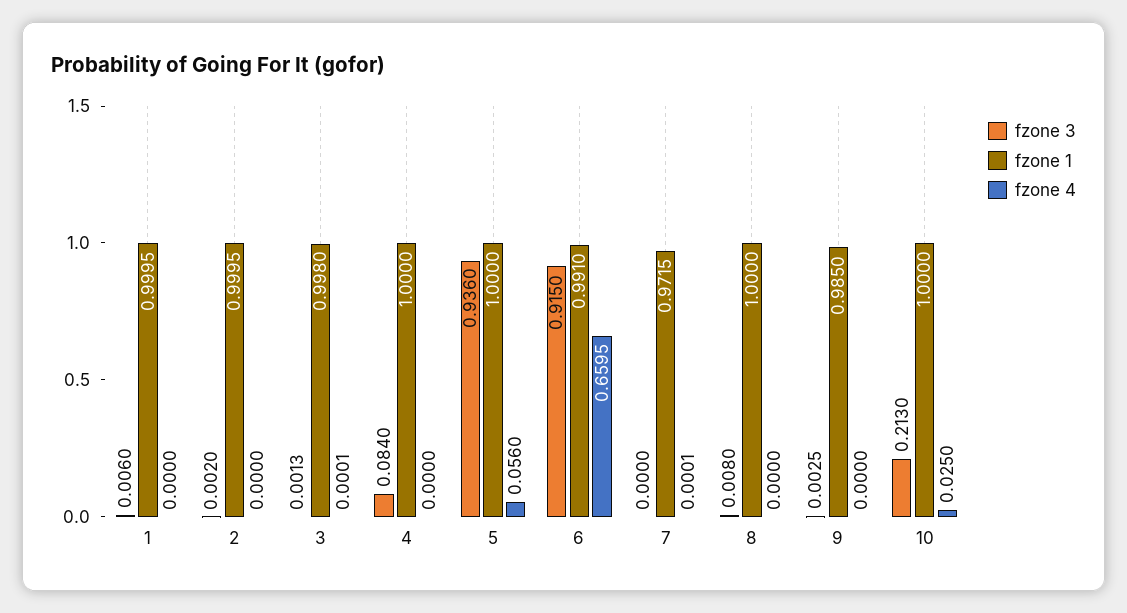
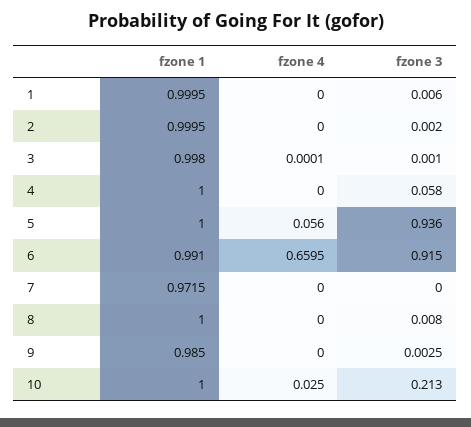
fzone 3, 3: 0.0013 -> 0.001
fzone 3, 4: 0.084 -> 0.058
fzone 4, 7: 0.0001 -> 0

